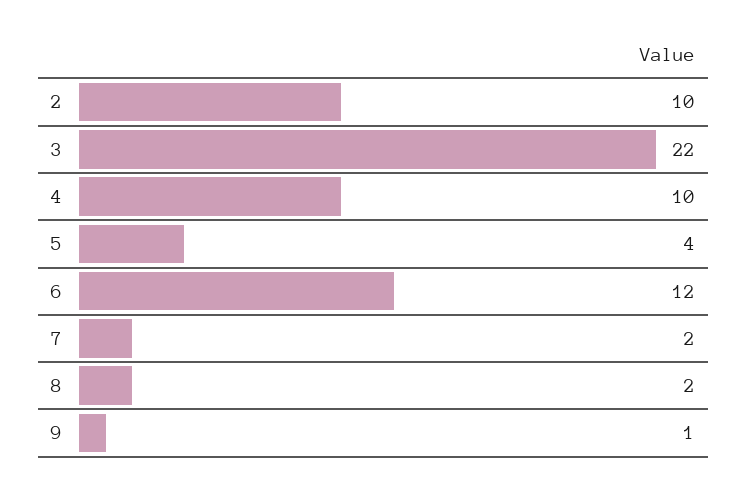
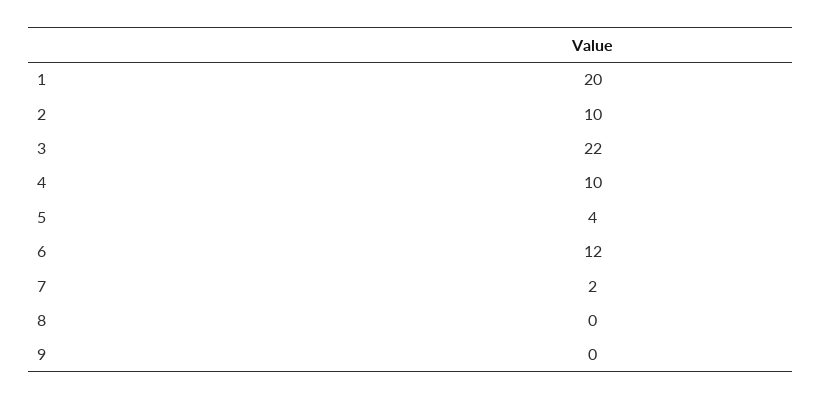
8: 2 -> 0
9: 1 -> 0
1: none -> 20

